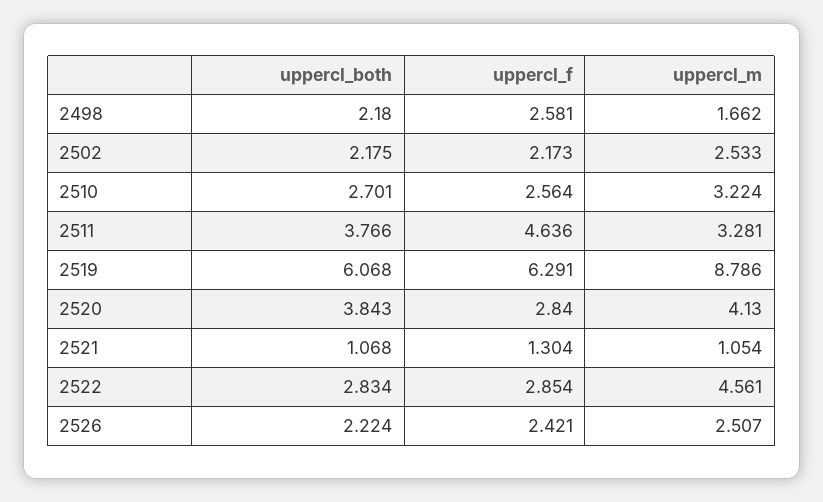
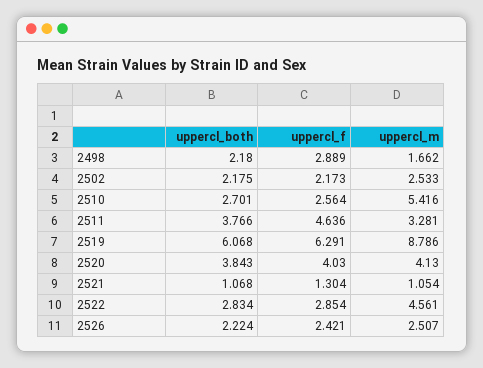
uppercl_f, 2498: 2.581 -> 2.889
uppercl_m, 2510: 3.224 -> 5.416
uppercl_f, 2520: 2.84 -> 4.03

